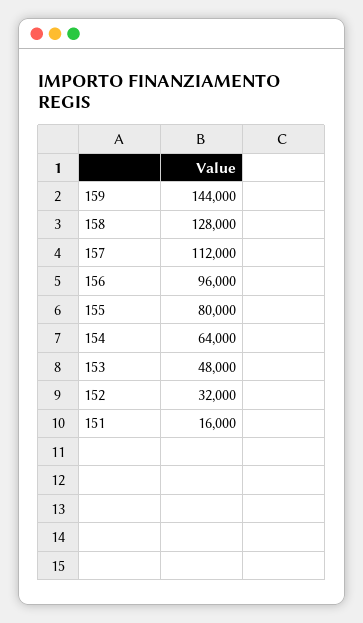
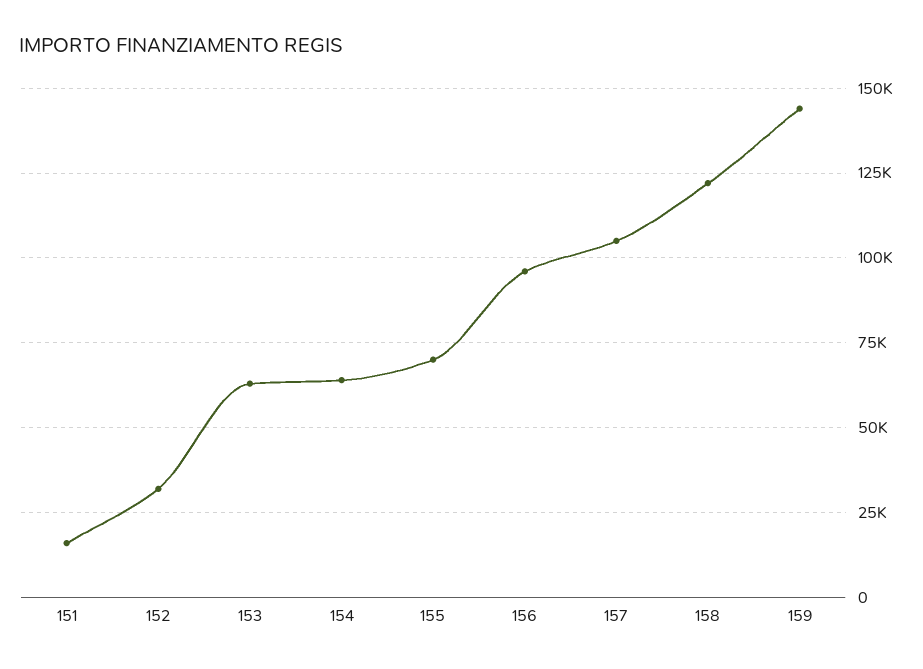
158: 128000 -> 122500
157: 112000 -> 105000
155: 80000 -> 70000
153: 48000 -> 62500

